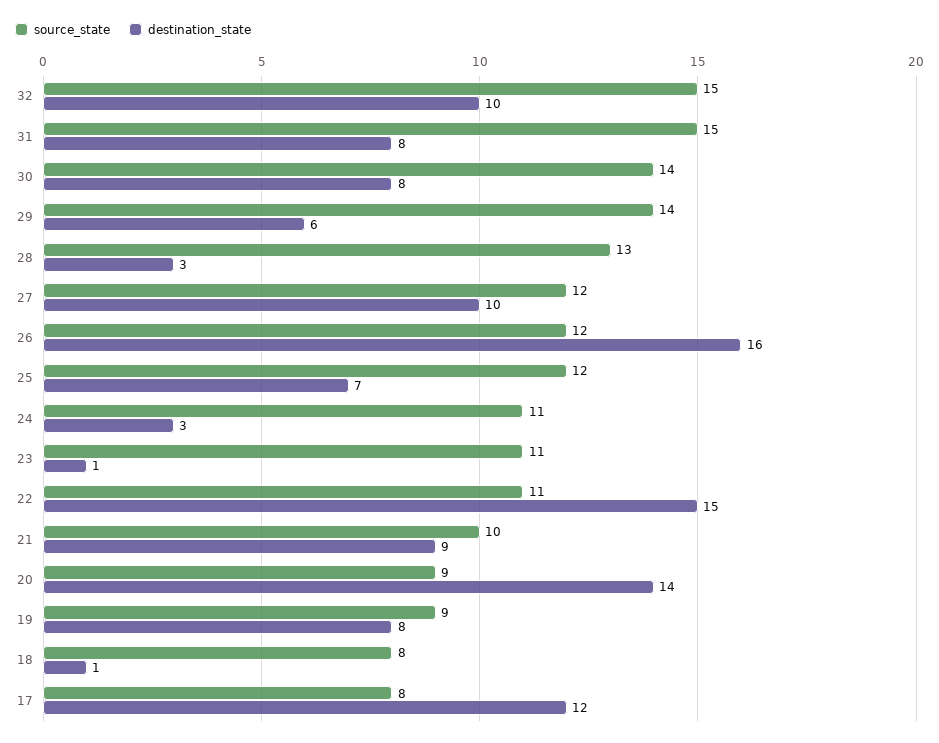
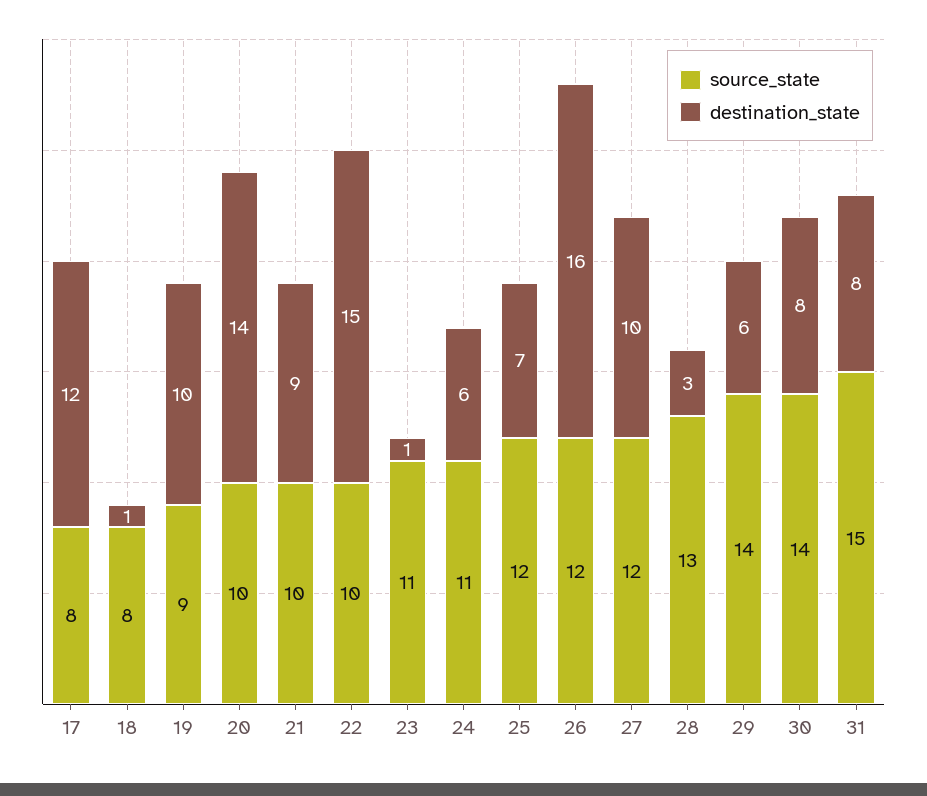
source_state, 32: 15 -> none
destination_state, 32: 10 -> none
destination_state, 24: 3 -> 6
source_state, 22: 11 -> 10
source_state, 20: 9 -> 10
destination_state, 19: 8 -> 10

